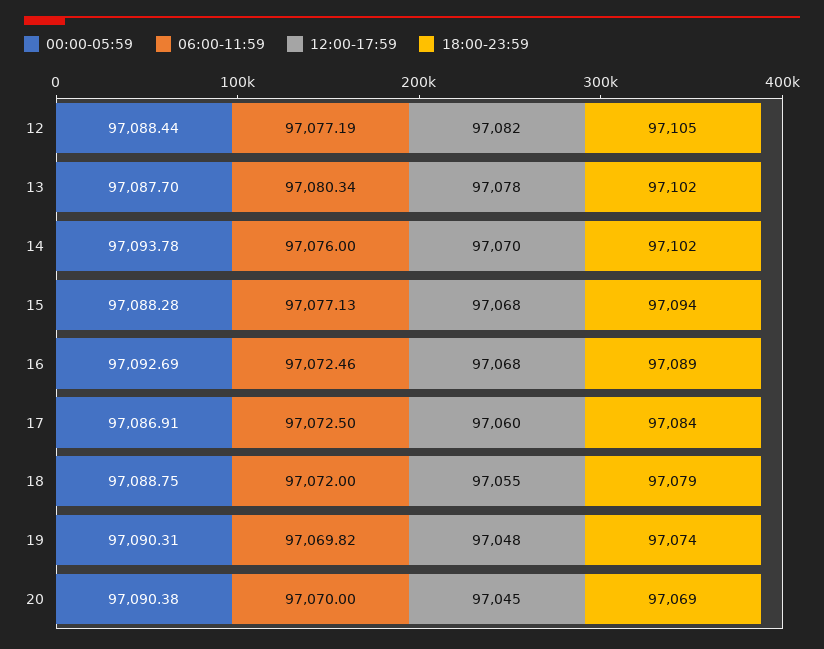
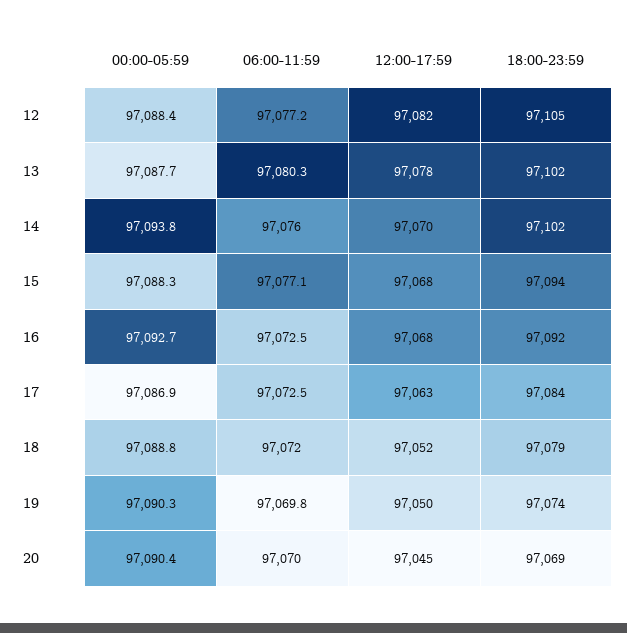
18:00-23:59, 16: 97089 -> 97092
12:00-17:59, 17: 97060 -> 97063
12:00-17:59, 18: 97055 -> 97052
12:00-17:59, 19: 97048 -> 97050

